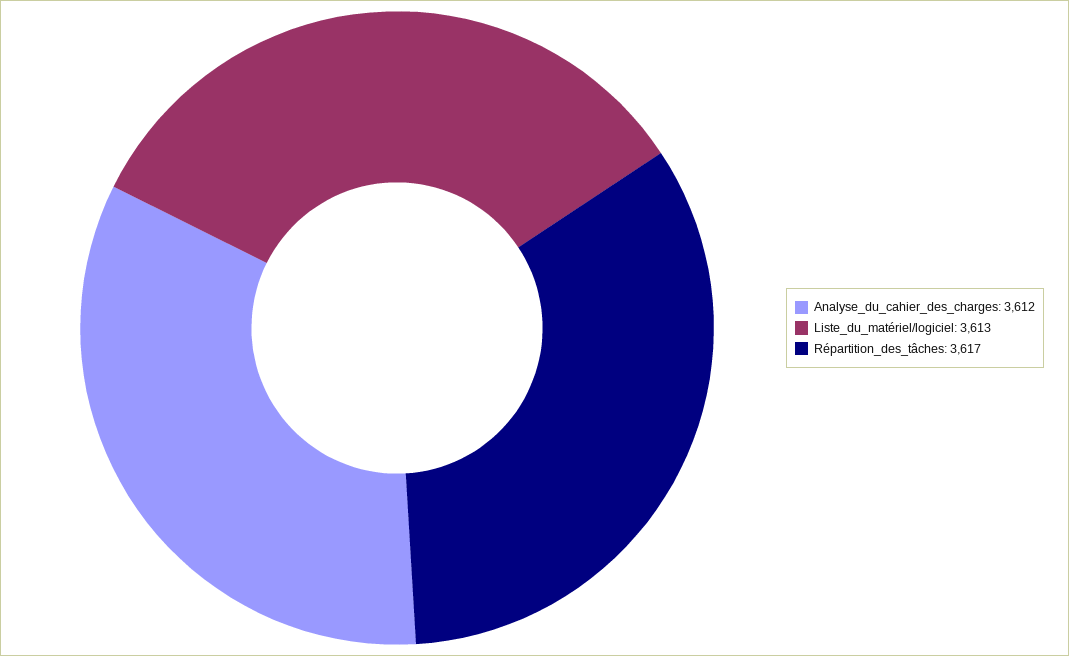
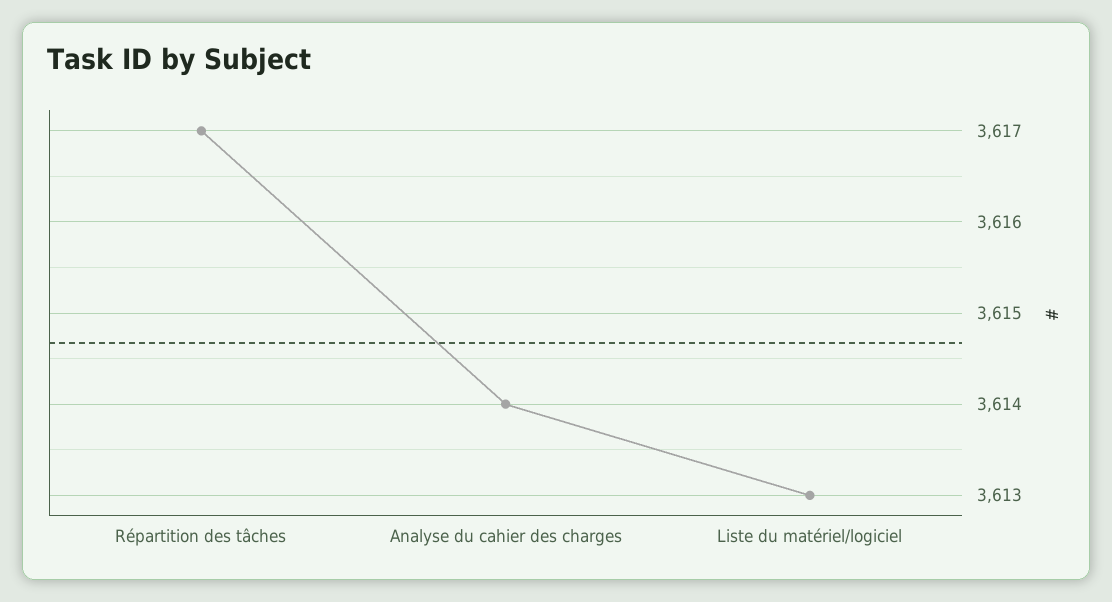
Analyse_du_cahier_des_charges: 3612 -> 3614

